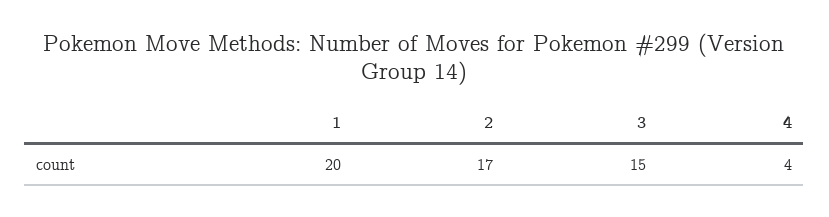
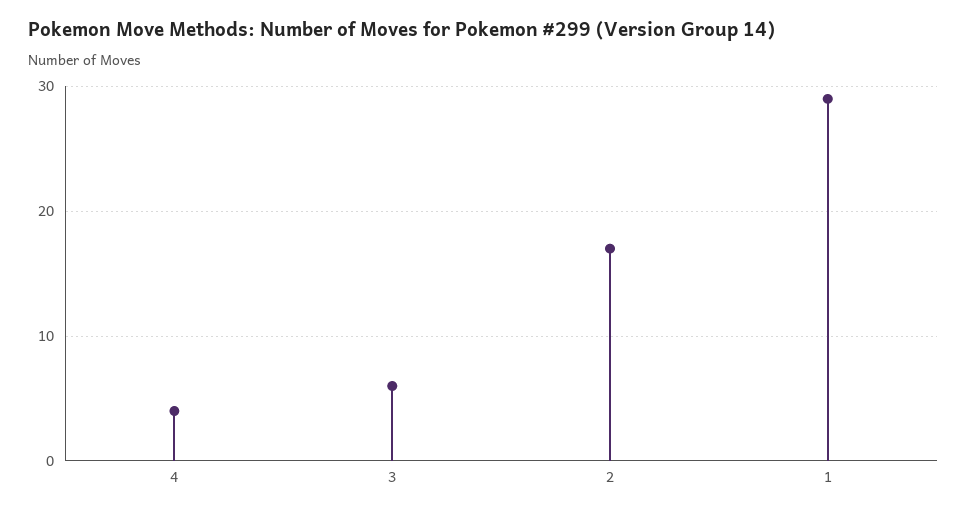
1: 20 -> 29
3: 15 -> 6

